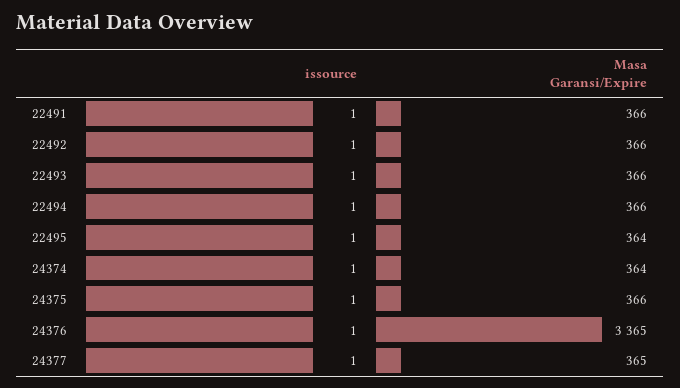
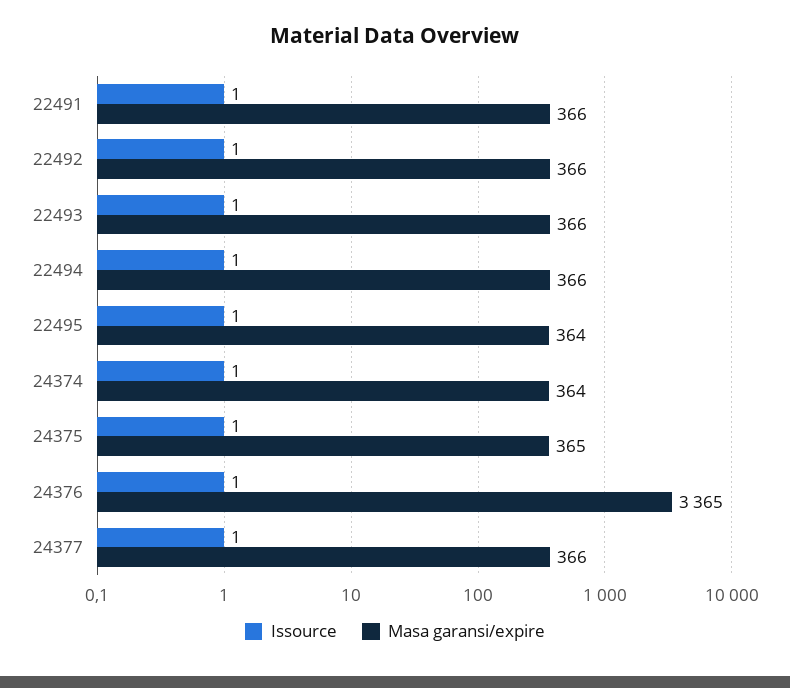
Masa Garansi/Expire, 24375: 366 -> 365
Masa Garansi/Expire, 24377: 365 -> 366

